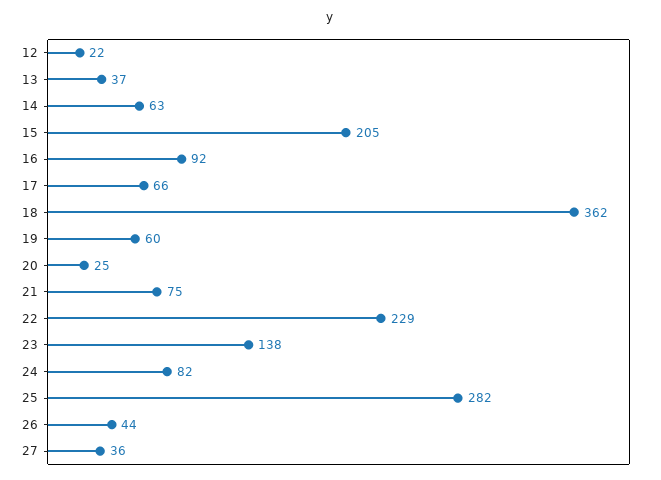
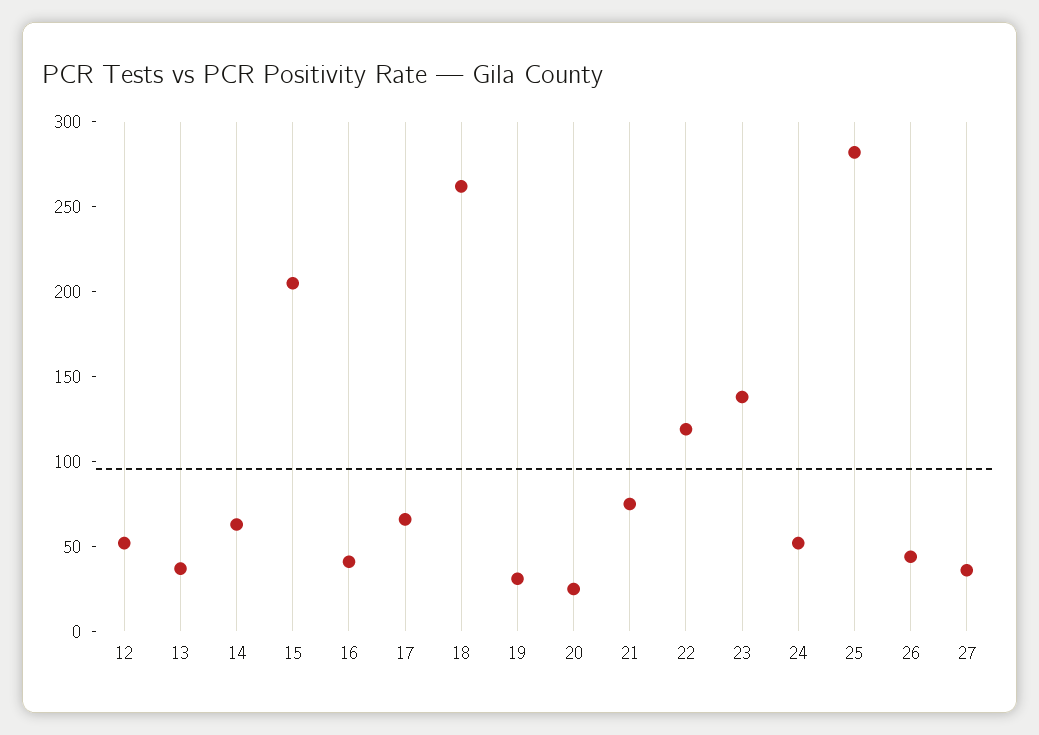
12: 22 -> 50
16: 92 -> 40
18: 362 -> 260
19: 60 -> 30
22: 229 -> 120
24: 82 -> 50

